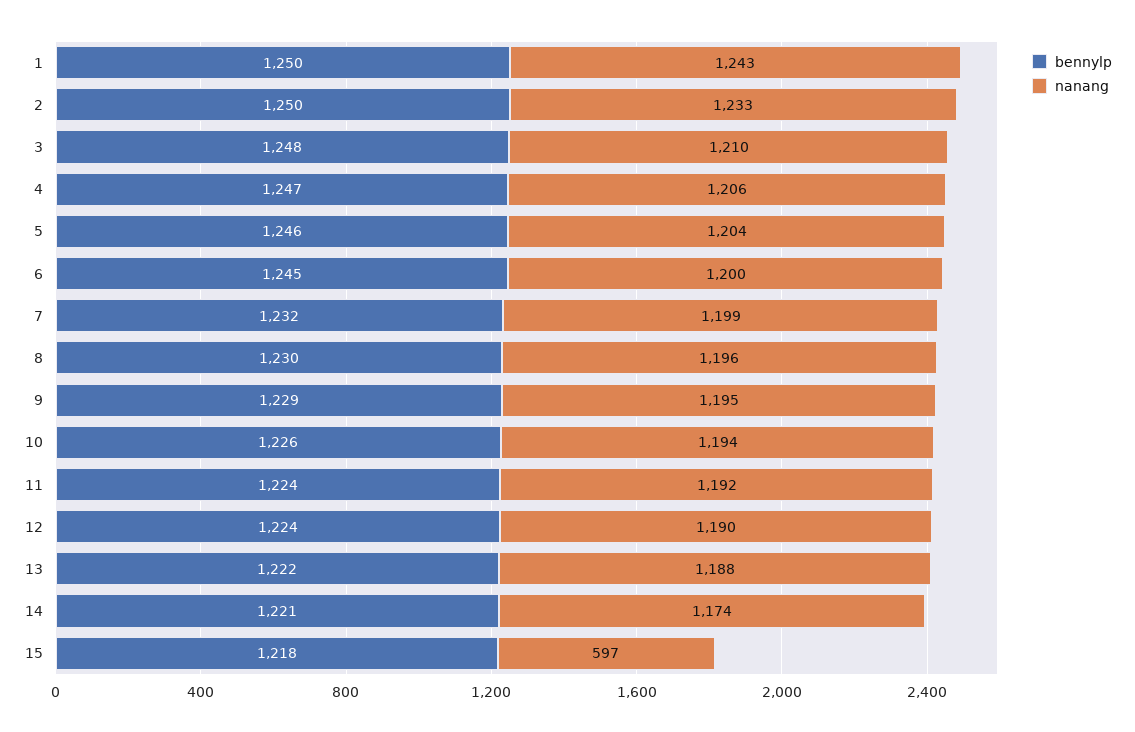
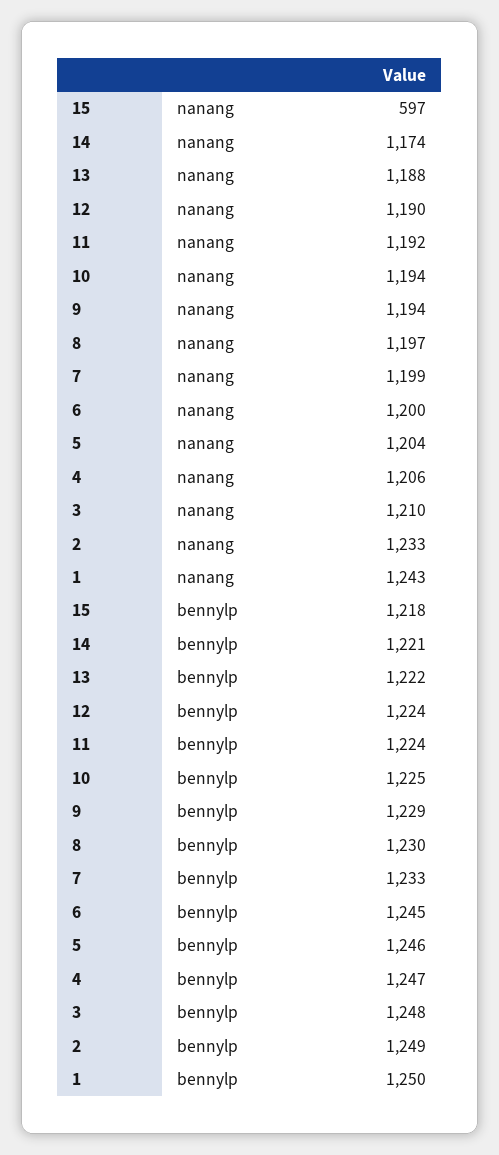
bennylp, 2: 1250 -> 1249
bennylp, 7: 1232 -> 1233
nanang, 8: 1196 -> 1197
nanang, 9: 1195 -> 1194
bennylp, 10: 1226 -> 1225

